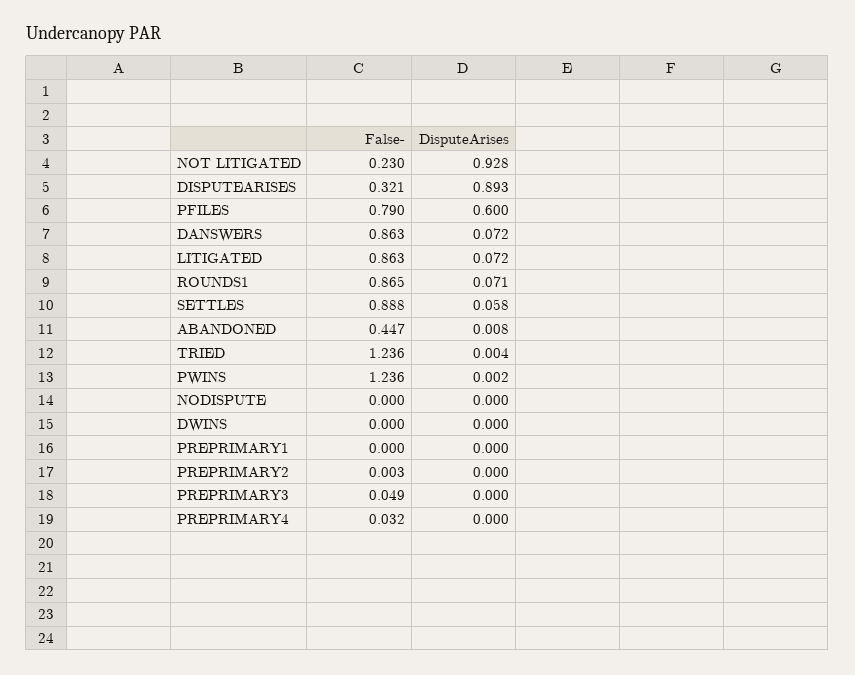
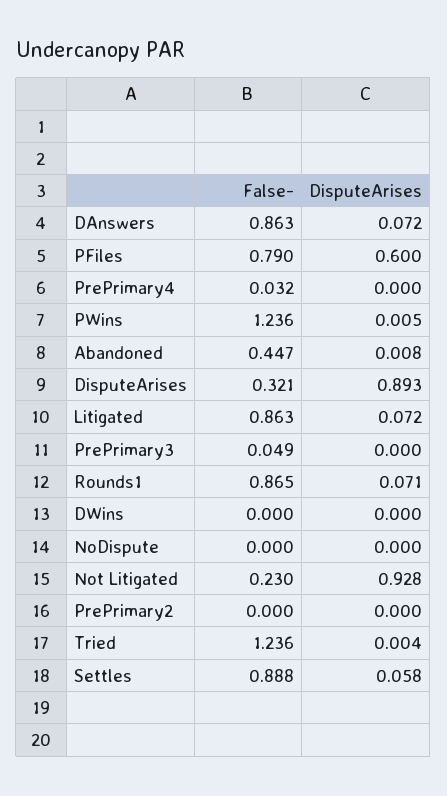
DisputeArises, PWINS: 0.002 -> 0.005
False-, PREPRIMARY1: 0 -> none
DisputeArises, PREPRIMARY1: 0 -> none
False-, PREPRIMARY2: 0.003 -> 0

